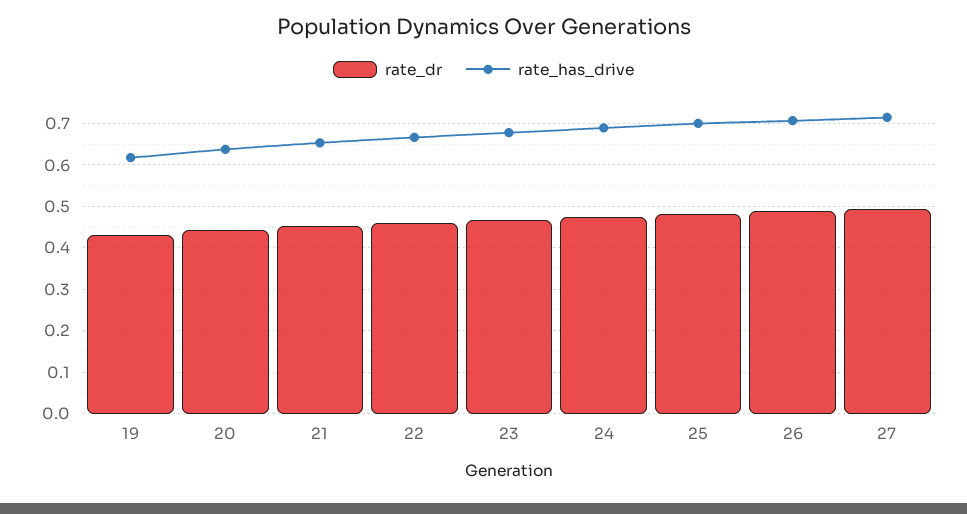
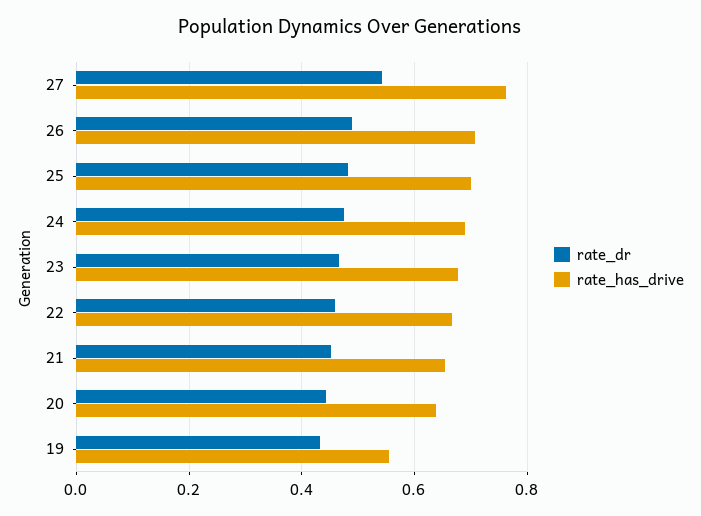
rate_has_drive, 19: 0.62 -> 0.56
rate_dr, 27: 0.5 -> 0.54
rate_has_drive, 27: 0.72 -> 0.76

